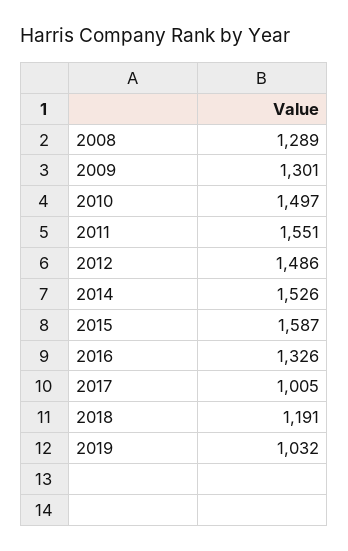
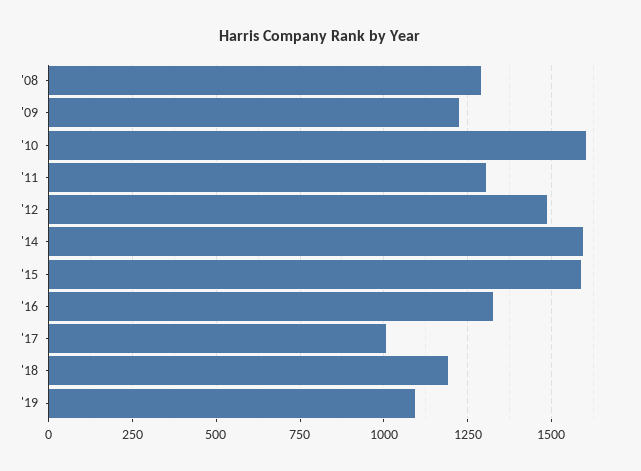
2009: 1301 -> 1225
2010: 1497 -> 1600
2011: 1551 -> 1300
2014: 1526 -> 1600
2019: 1032 -> 1100

